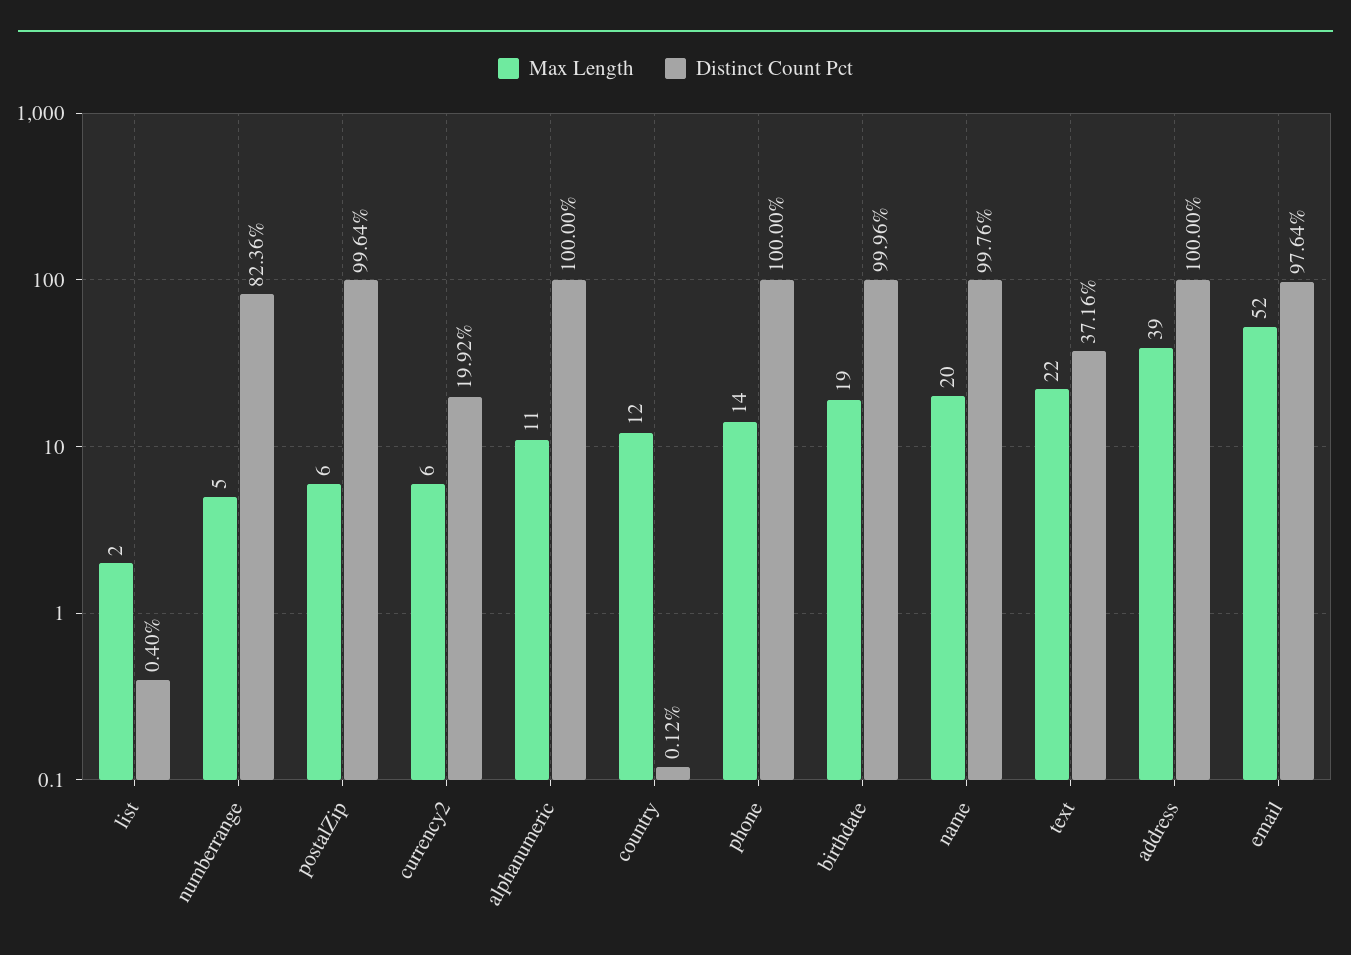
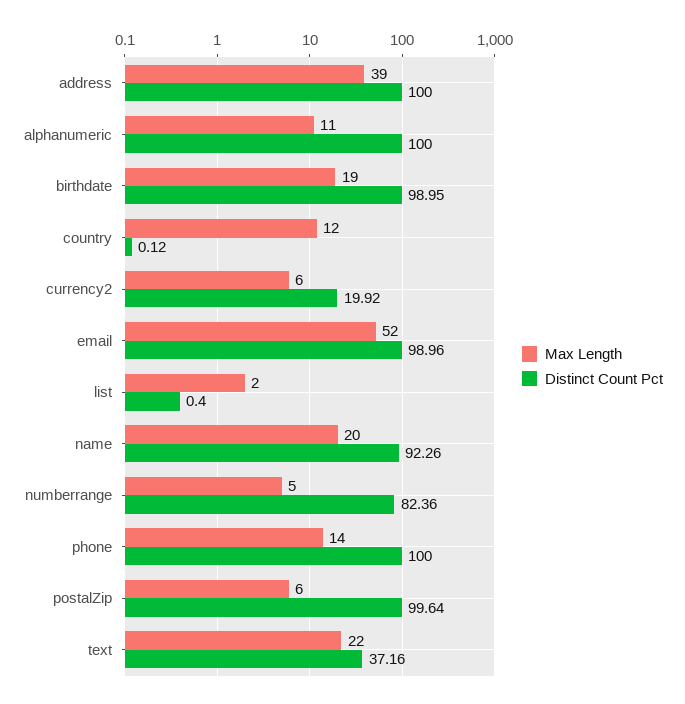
Distinct Count Pct, birthdate: 99.96 -> 98.95
Distinct Count Pct, name: 99.76 -> 92.26
Distinct Count Pct, email: 97.64 -> 98.96

